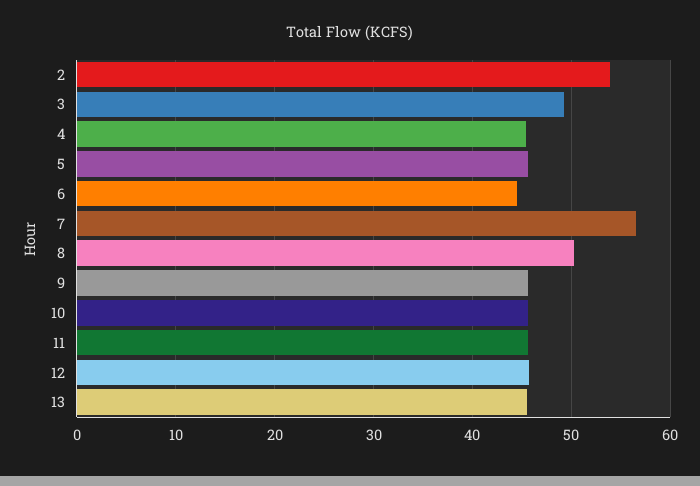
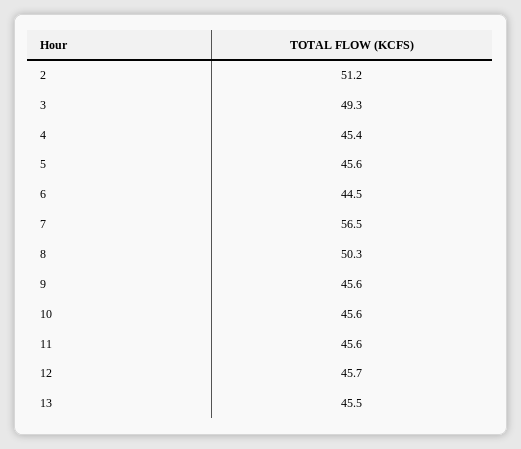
2: 54 -> 51.2

